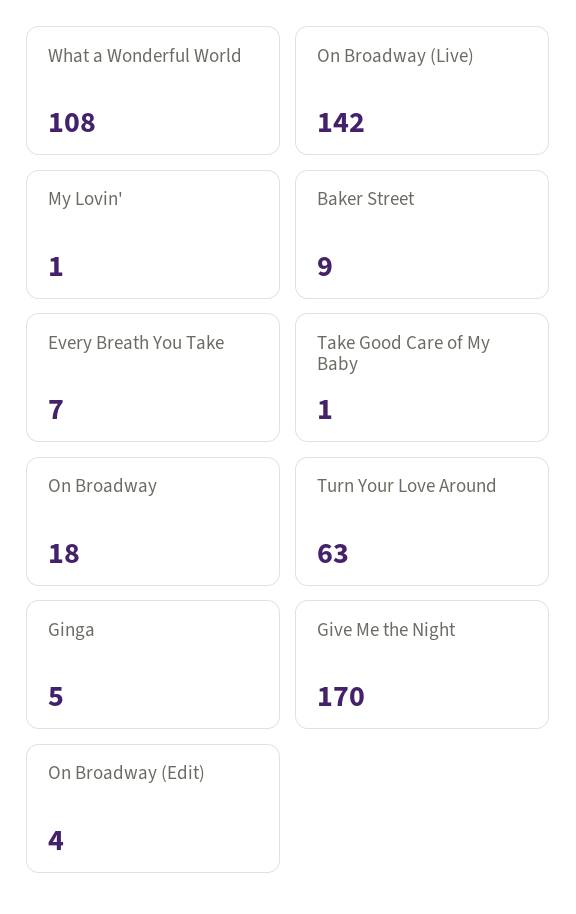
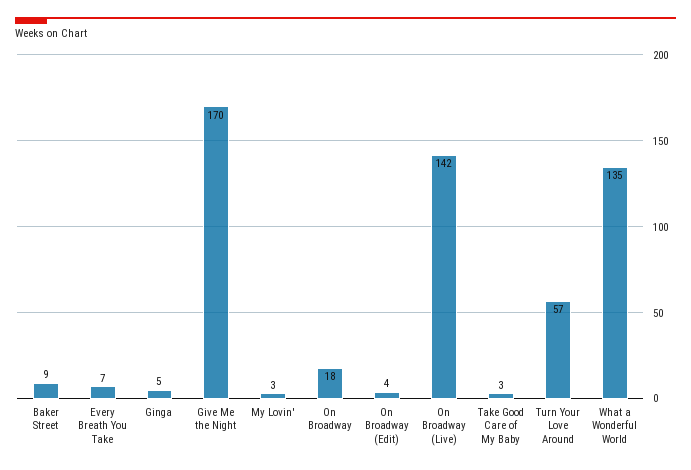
What a Wonderful World: 108 -> 135
My Lovin': 1 -> 3
Take Good Care of My Baby: 1 -> 3
Turn Your Love Around: 63 -> 57

